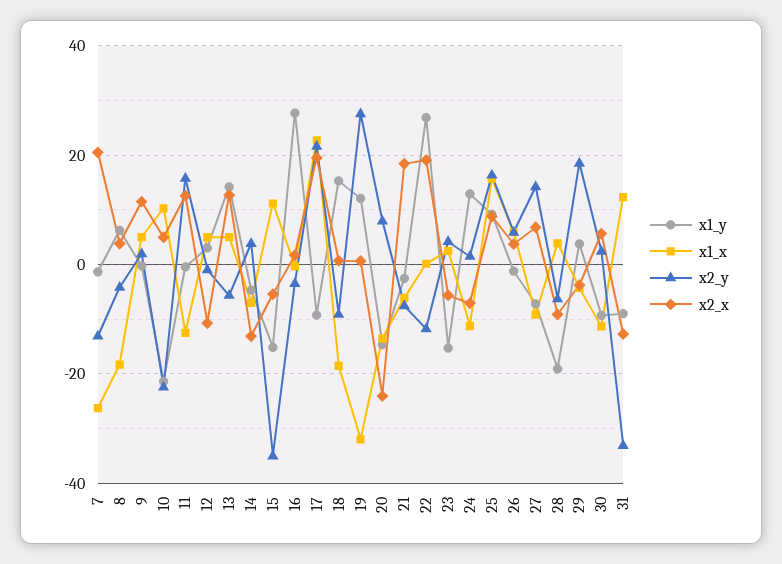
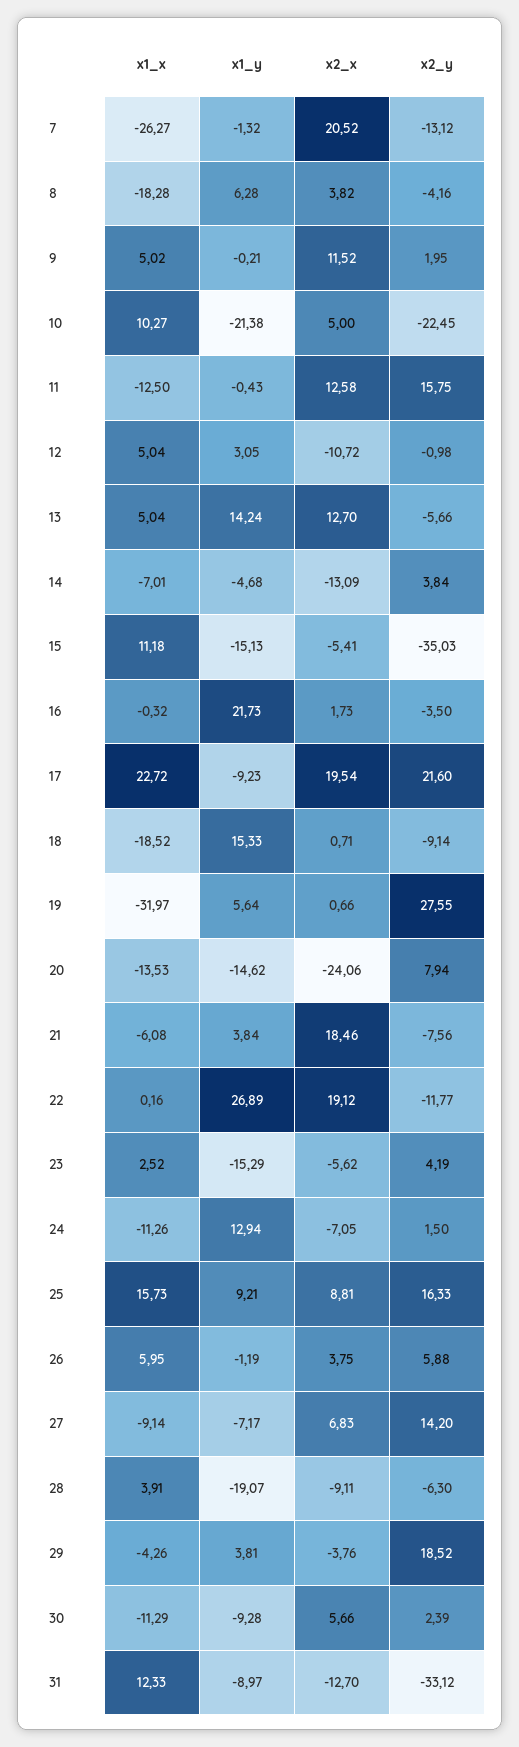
x1_y, 16: 28 -> 21.73
x1_y, 19: 12 -> 5.64
x1_y, 21: -2 -> 3.84

